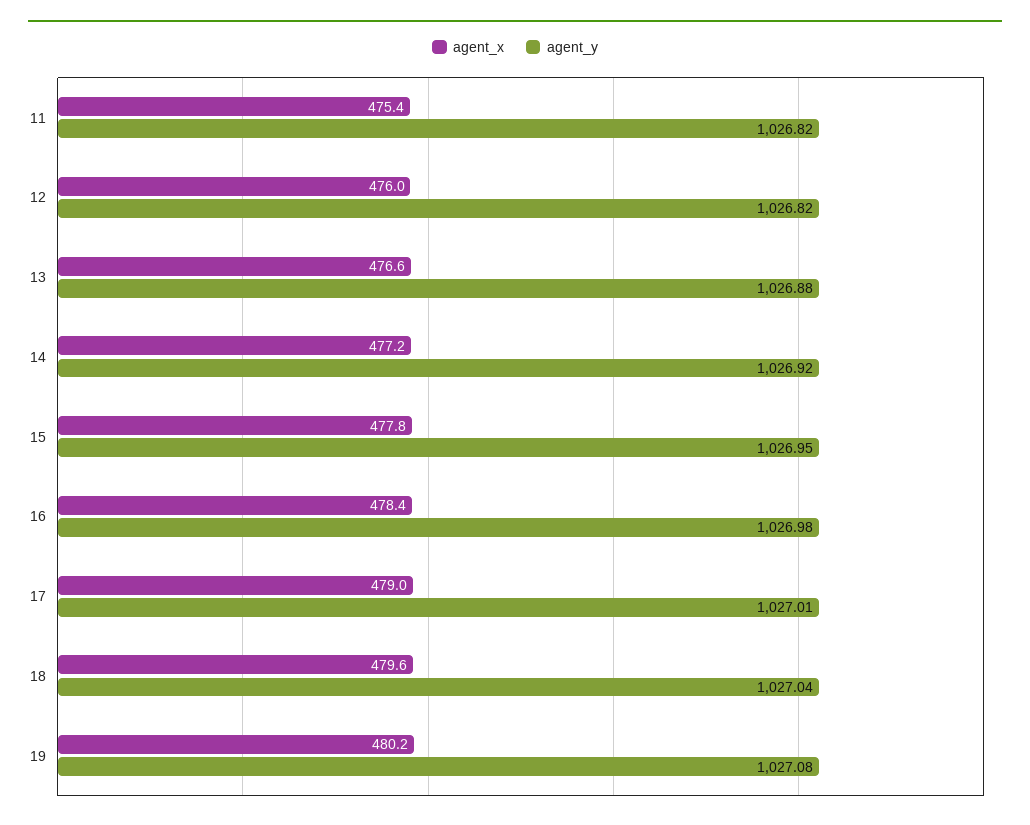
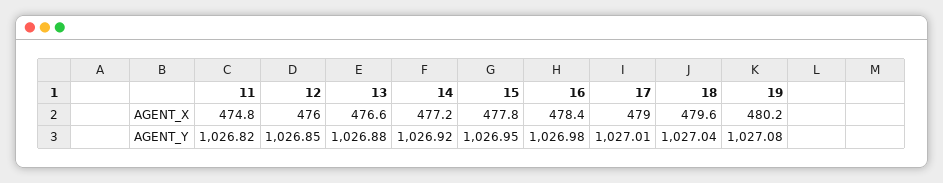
agent_x, 11: 475.4 -> 474.8
agent_y, 12: 1026.82 -> 1026.85

